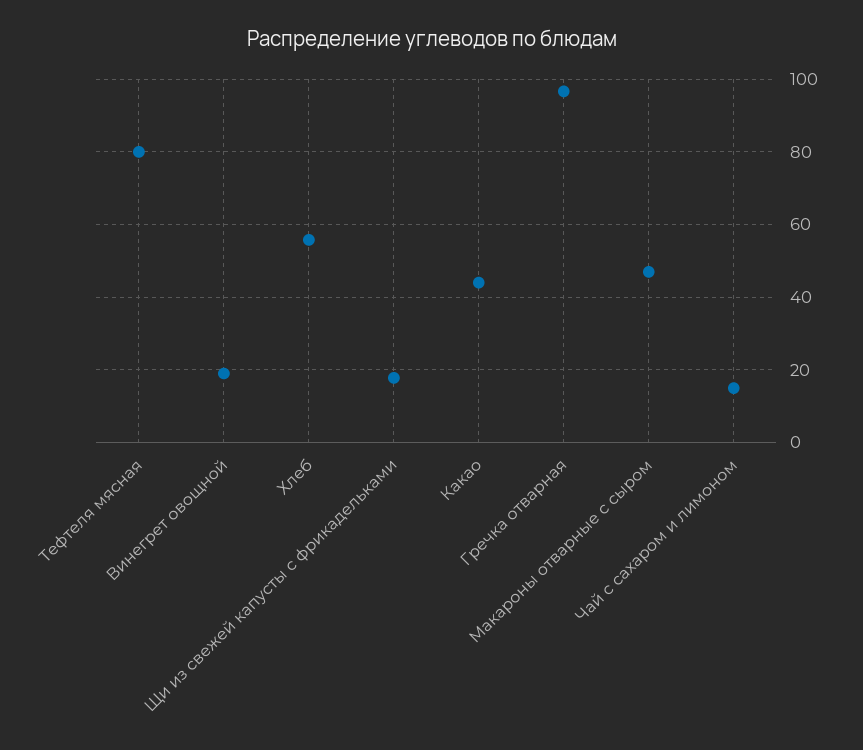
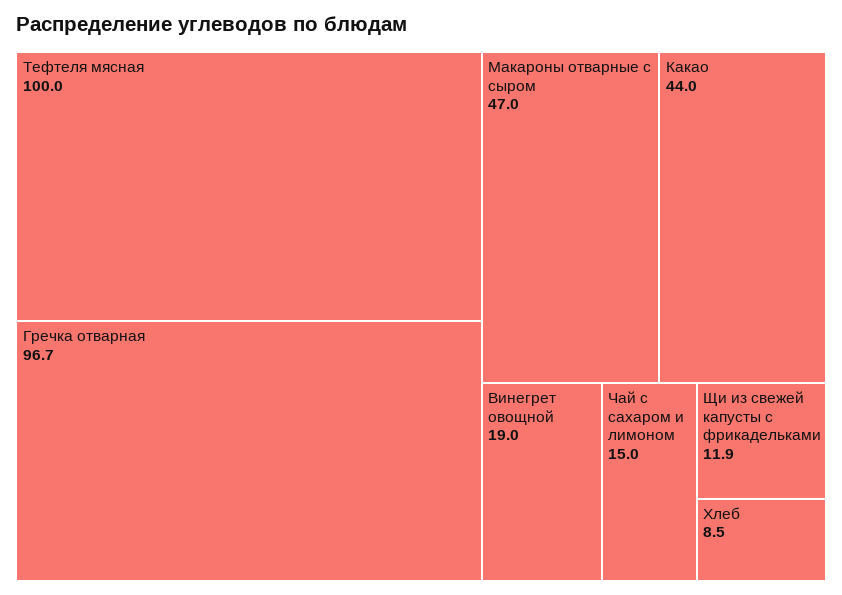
Тефтеля мясная: 80 -> 100
Хлеб: 56 -> 8.5
Щи из свежей капусты с фрикадельками: 18 -> 11.9

